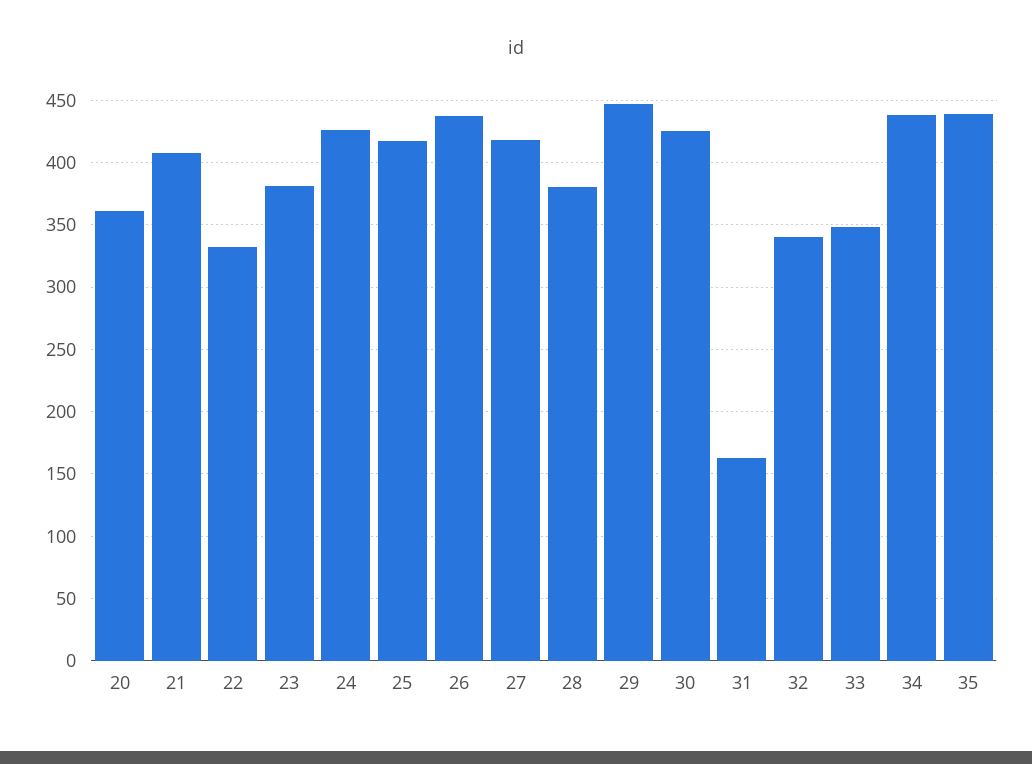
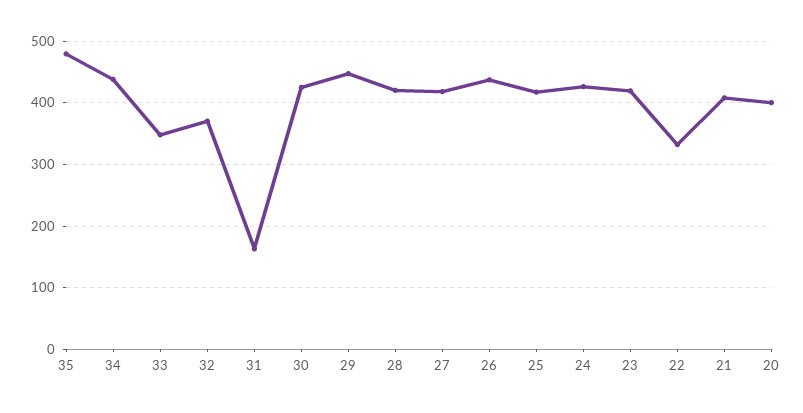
20: 360 -> 400
23: 380 -> 420
28: 380 -> 420
32: 340 -> 370
35: 440 -> 480

